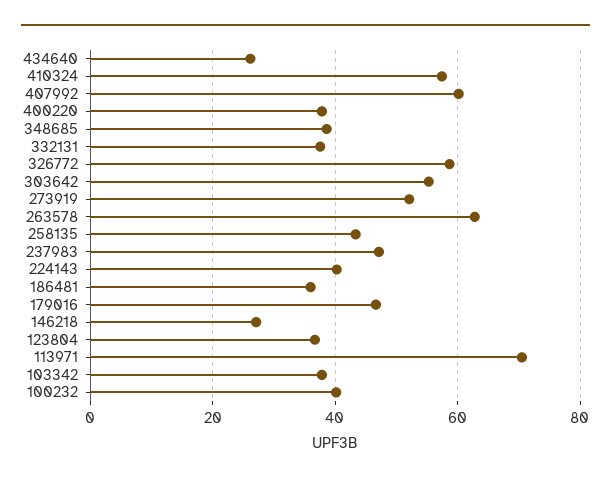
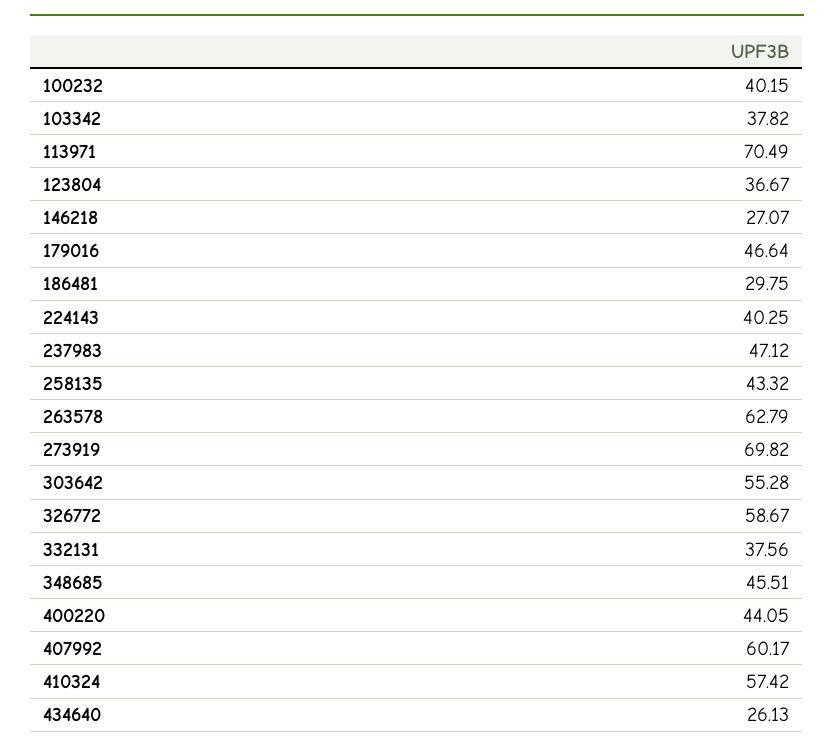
400220: 38 -> 44.05
348685: 38 -> 45.51
273919: 52 -> 69.82
186481: 36 -> 29.75

